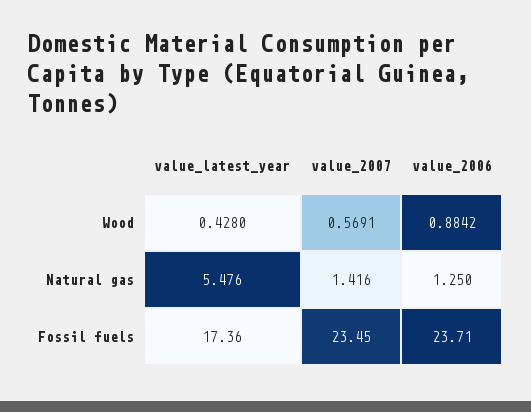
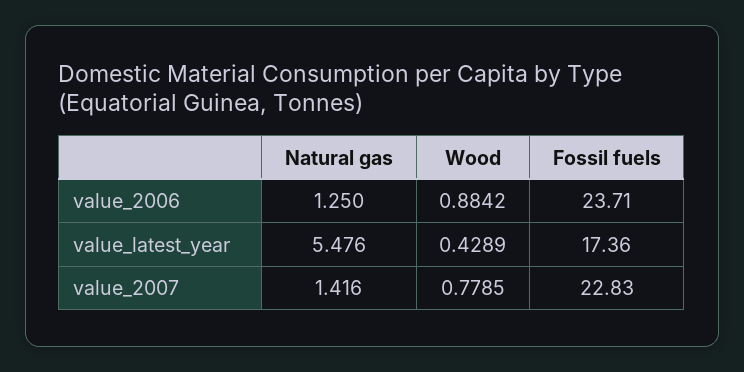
value_latest_year, Wood: 0.428 -> 0.4289
value_2007, Wood: 0.5691 -> 0.7785
value_2007, Fossil fuels: 23.45 -> 22.83

